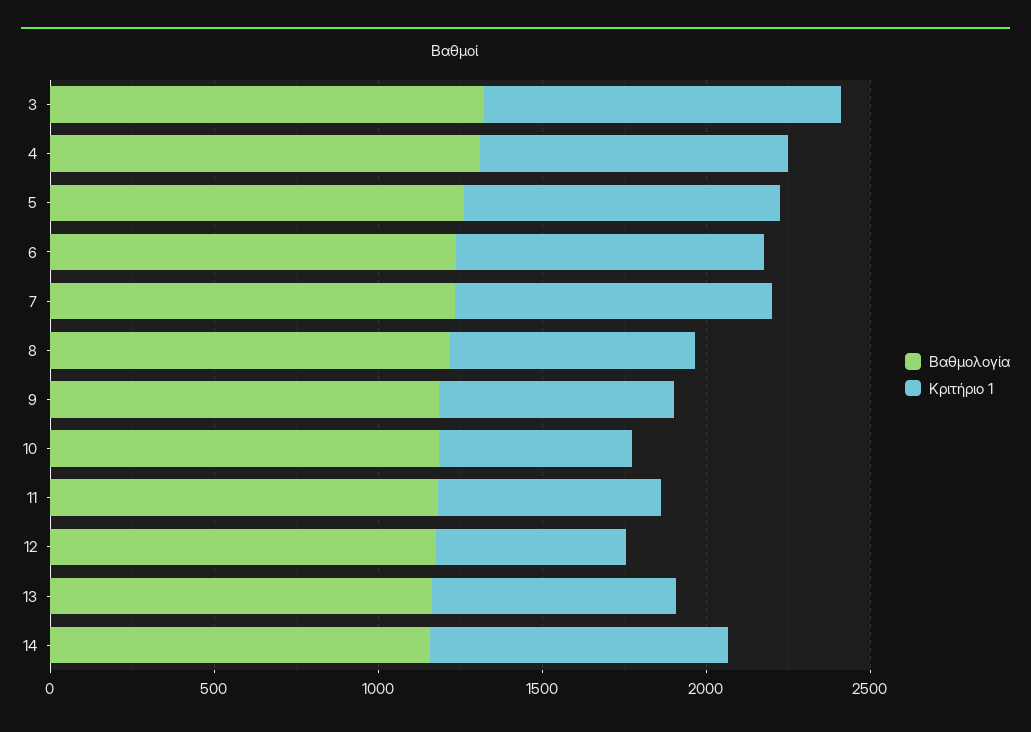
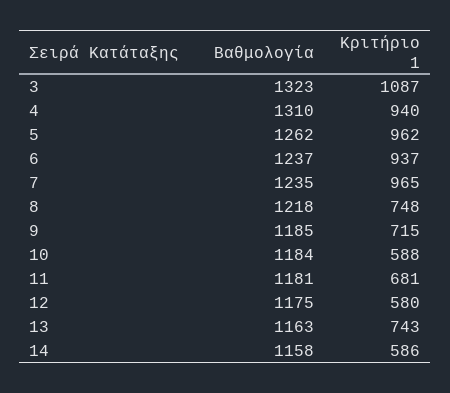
Κριτήριο 1, 14: 900 -> 586

